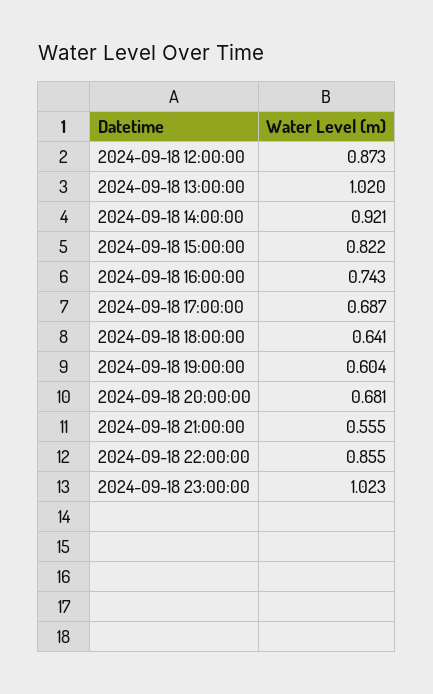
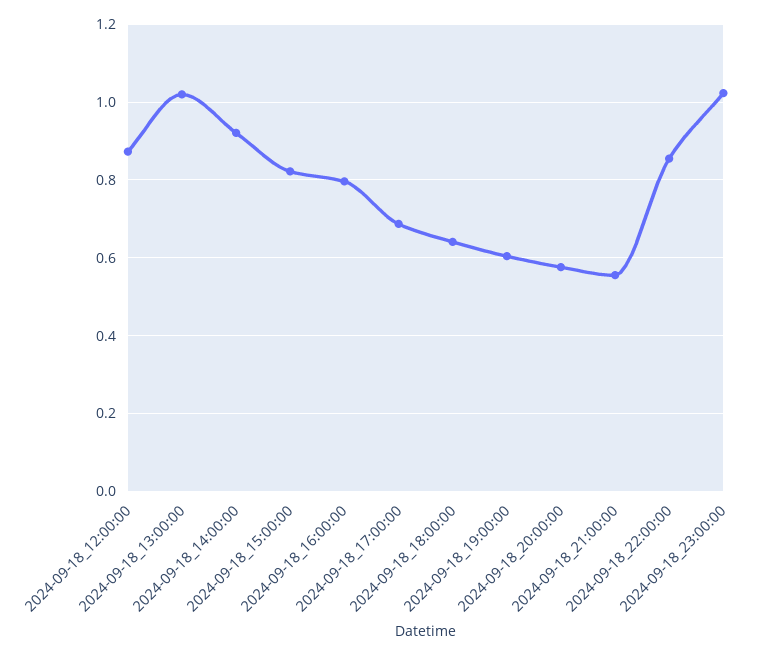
2024-09-18 16:00:00: 0.743 -> 0.8
2024-09-18 20:00:00: 0.681 -> 0.58

